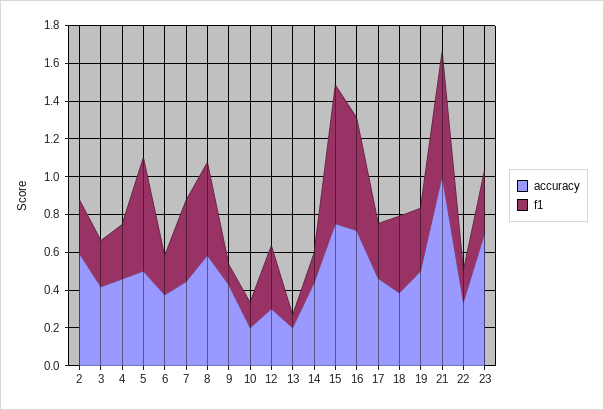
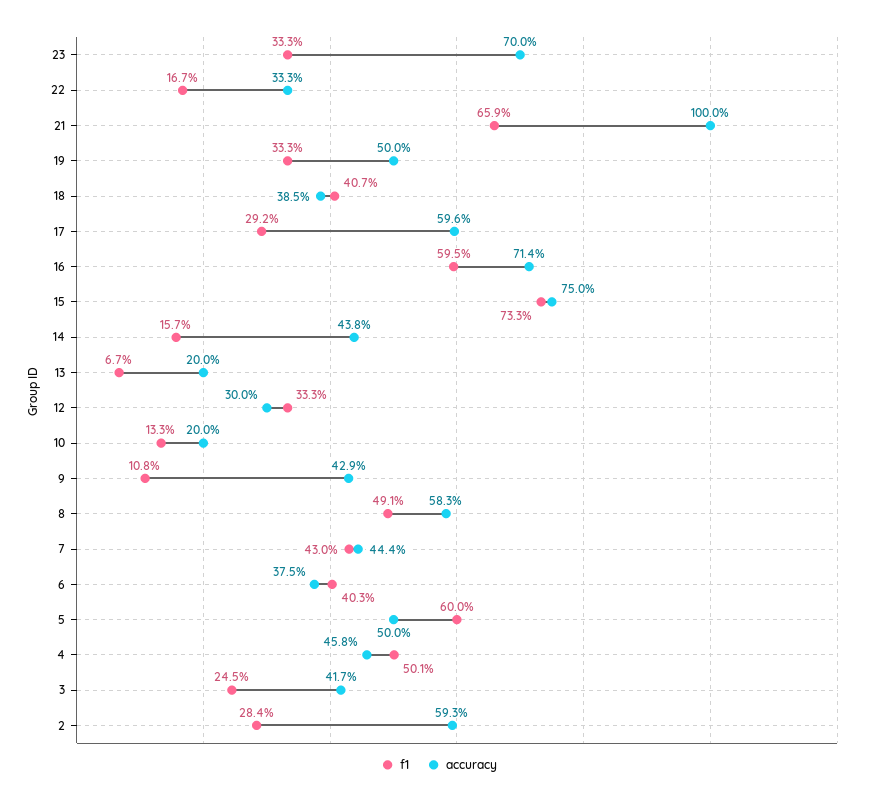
f1, 4: 0.3 -> 0.501
f1, 6: 0.2 -> 0.403
accuracy, 17: 0.45 -> 0.596

